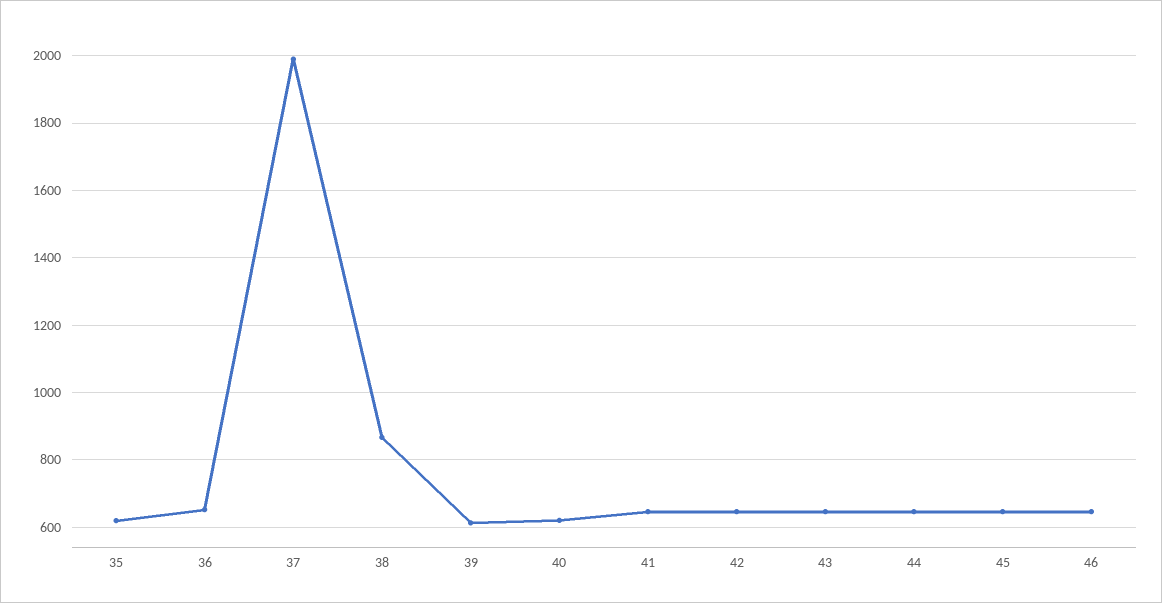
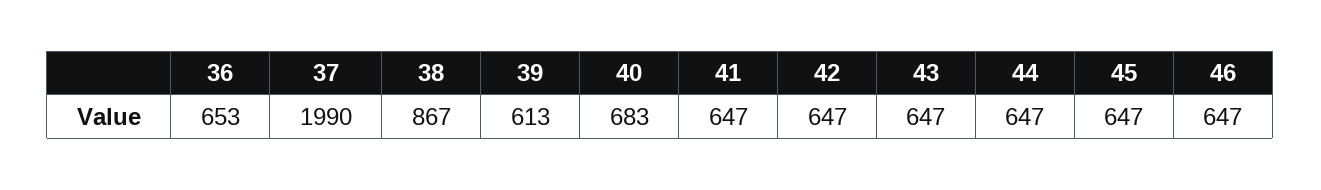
35: 620 -> none
40: 620 -> 683

